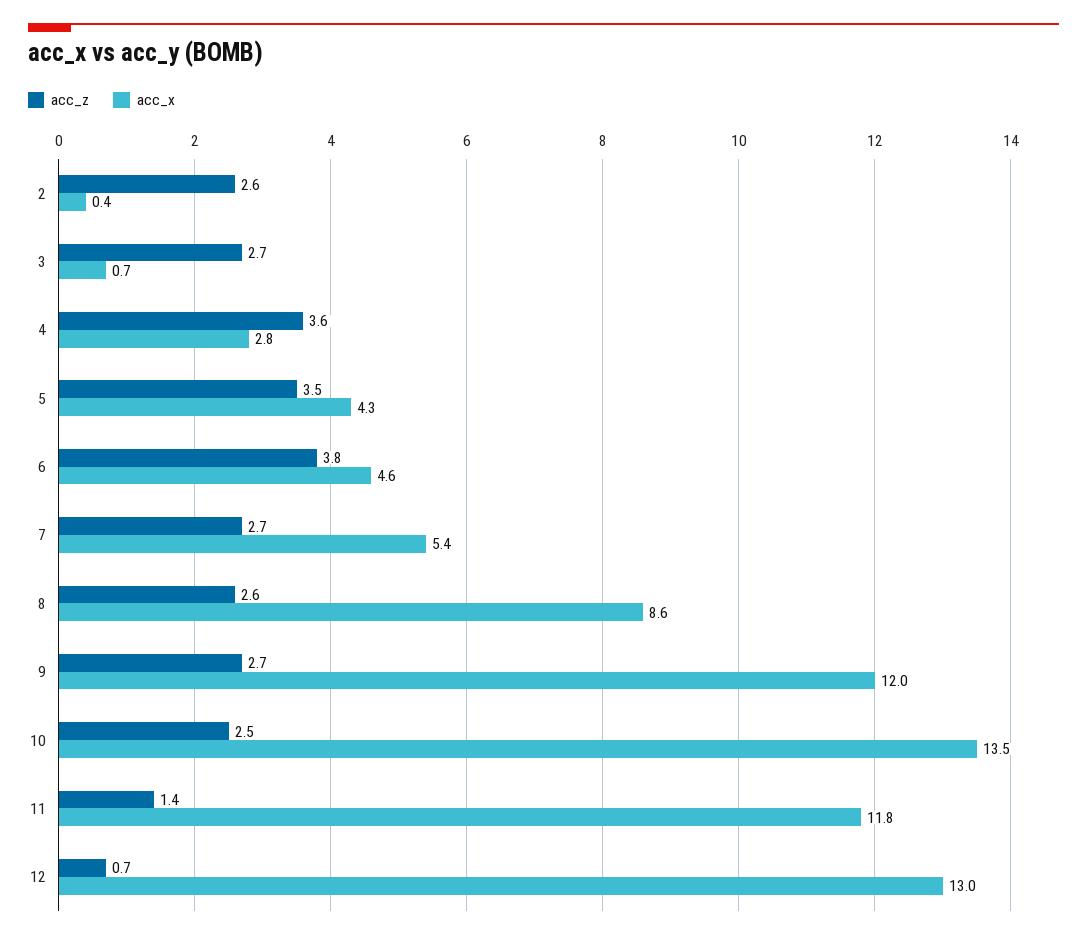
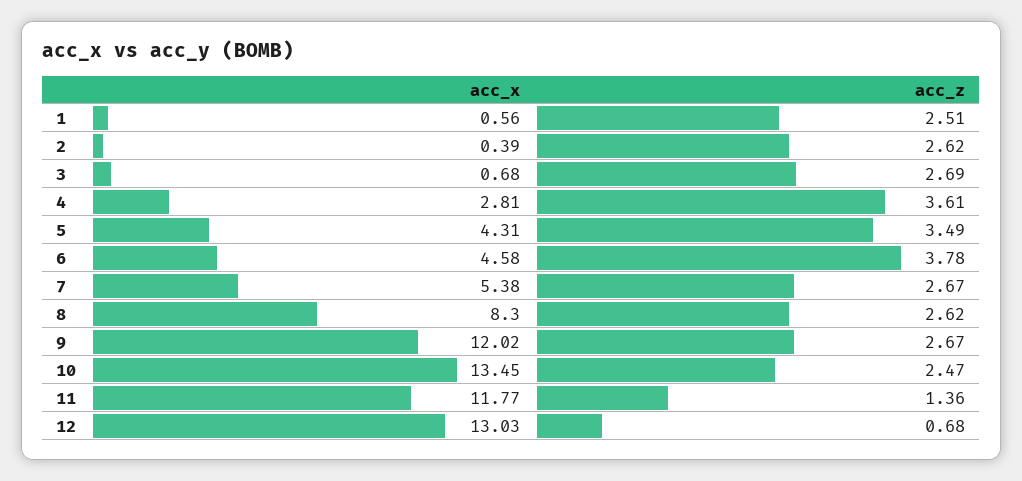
acc_x, 8: 8.6 -> 8.3
acc_x, 1: none -> 0.56
acc_z, 1: none -> 2.51

